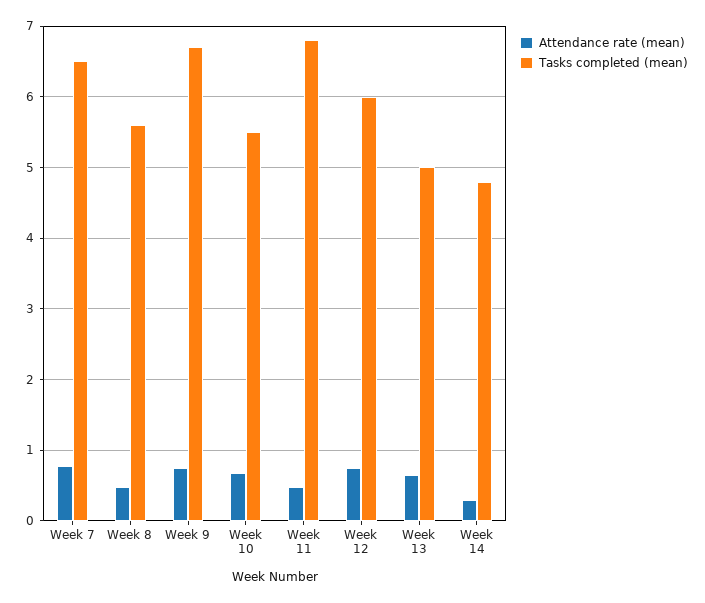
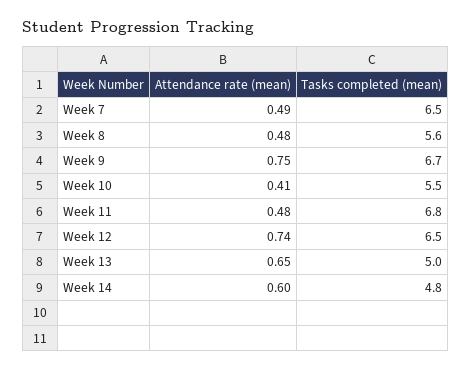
Attendance rate (mean), Week 7: 0.8 -> 0.49
Attendance rate (mean), Week 10: 0.7 -> 0.41
Tasks completed (mean), Week 12: 6 -> 6.5
Attendance rate (mean), Week 14: 0.3 -> 0.6

